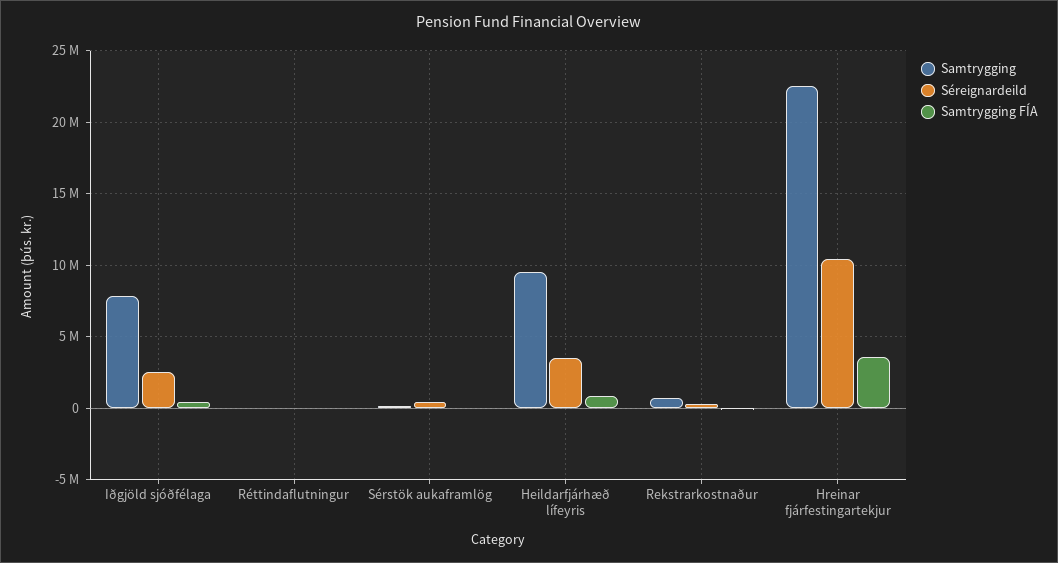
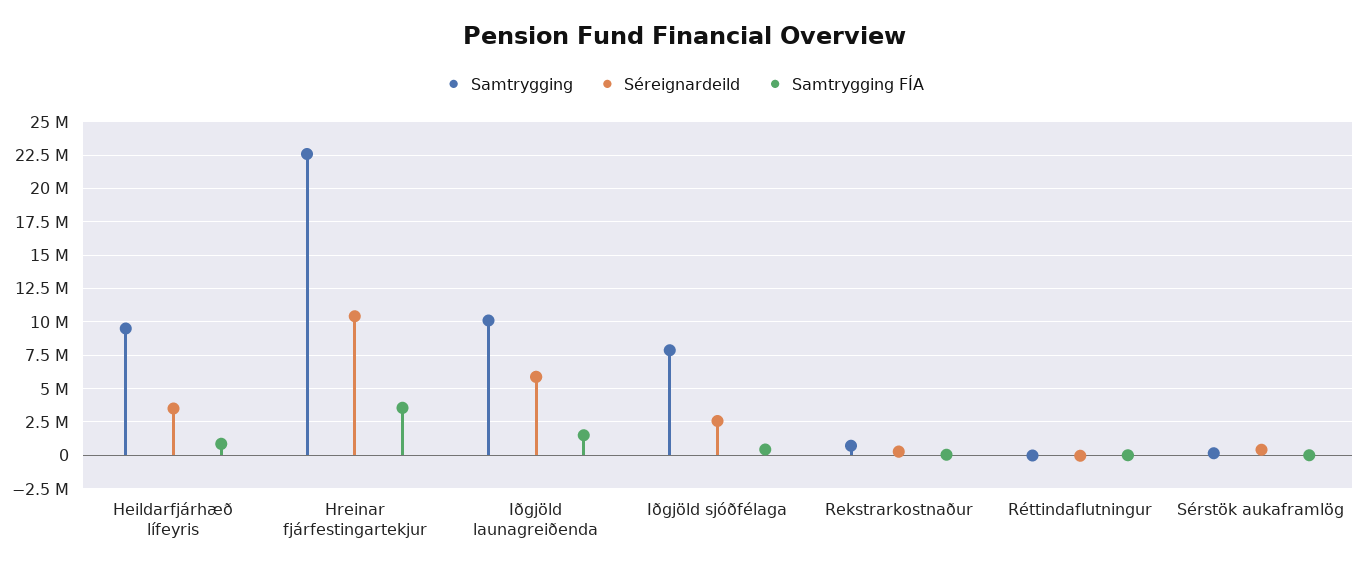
Samtrygging, Iðgjöld launagreiðenda: none -> 10000000
Séreignardeild, Iðgjöld launagreiðenda: none -> 6000000
Samtrygging FÍA, Iðgjöld launagreiðenda: none -> 1500000

